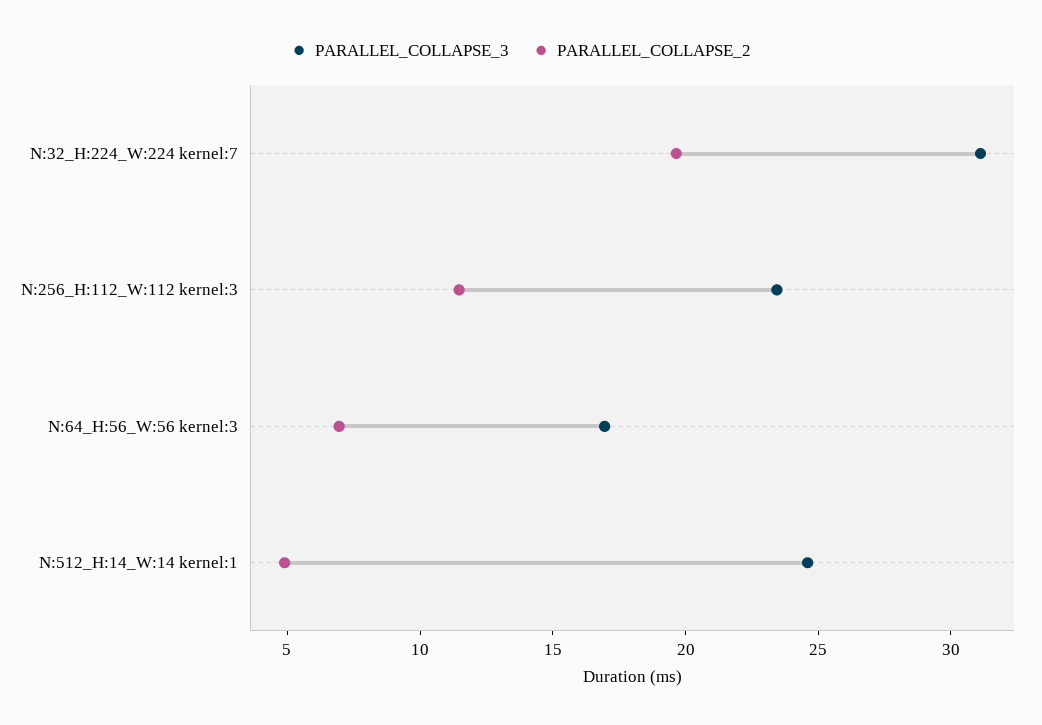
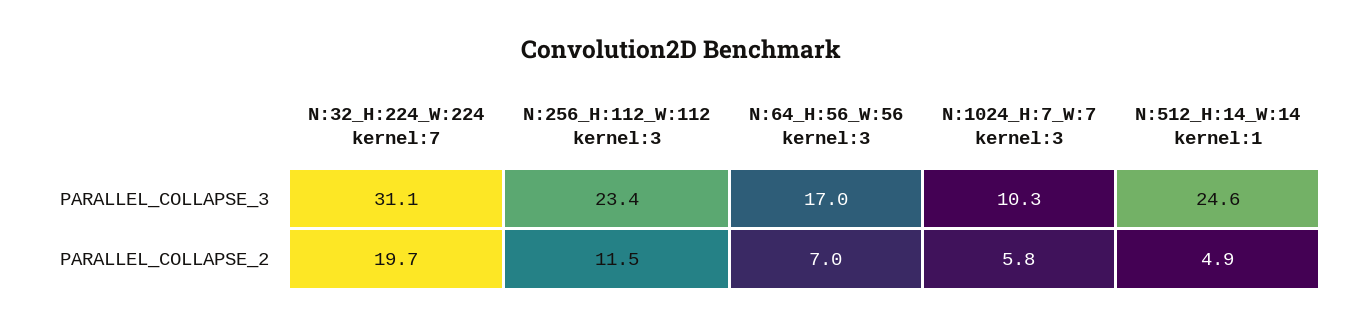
PARALLEL_COLLAPSE_3, N:1024_H:7_W:7 kernel:3: none -> 10.3
PARALLEL_COLLAPSE_2, N:1024_H:7_W:7 kernel:3: none -> 5.8

